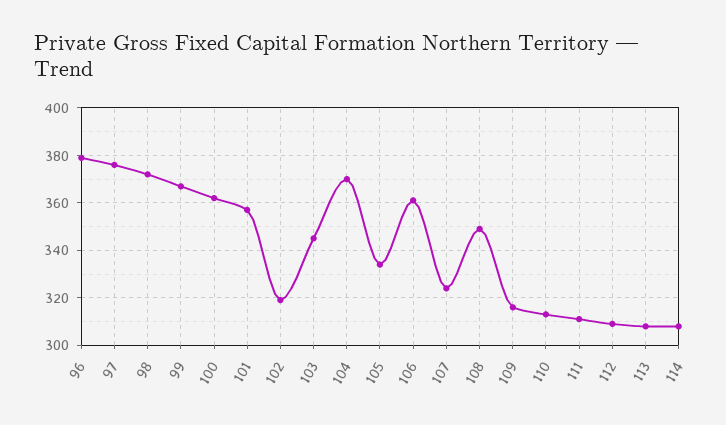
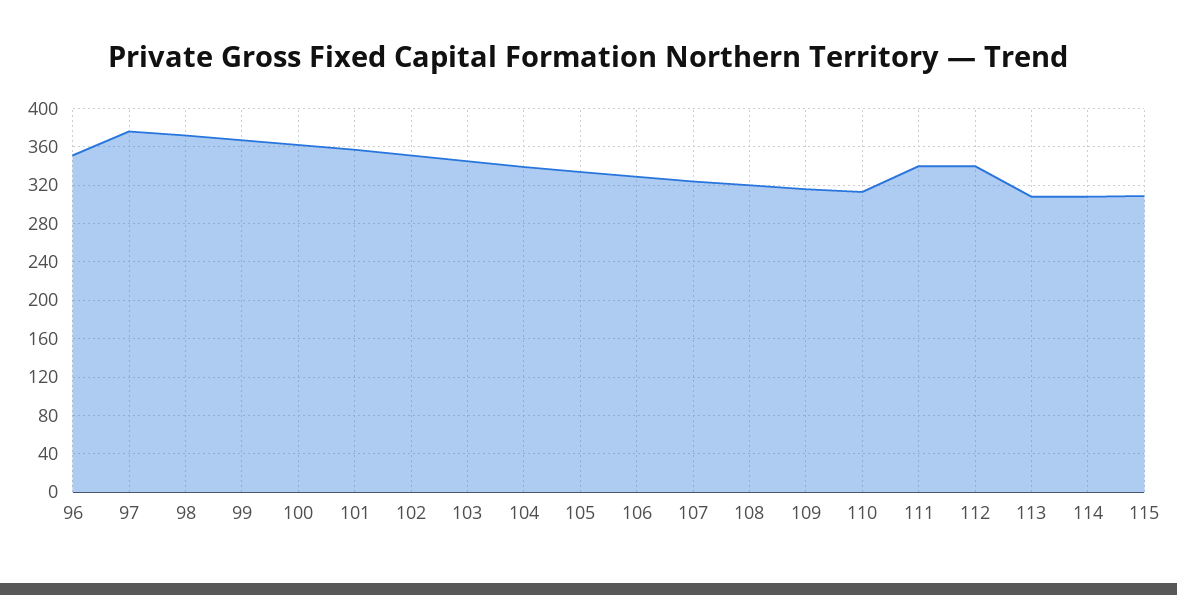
96: 380 -> 350
102: 320 -> 350
104: 370 -> 340
106: 360 -> 330
108: 350 -> 320
111: 310 -> 340
112: 310 -> 340
115: none -> 310

